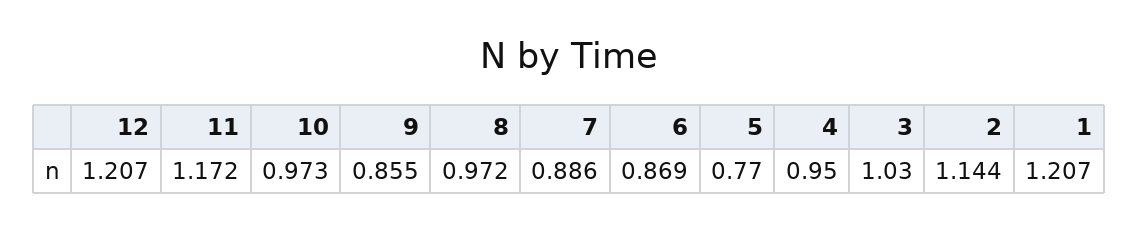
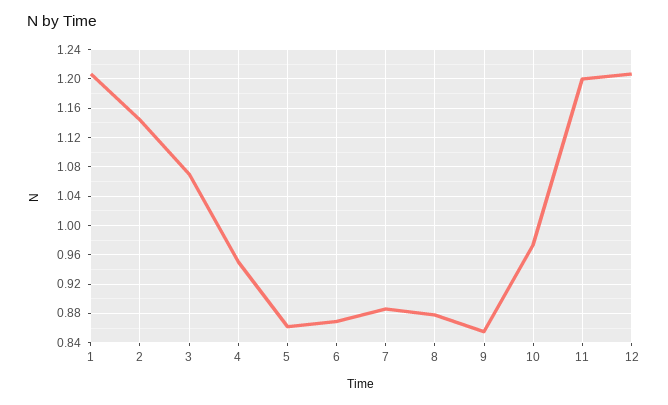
11: 1.172 -> 1.2
8: 0.972 -> 0.88
5: 0.77 -> 0.86
3: 1.03 -> 1.07

